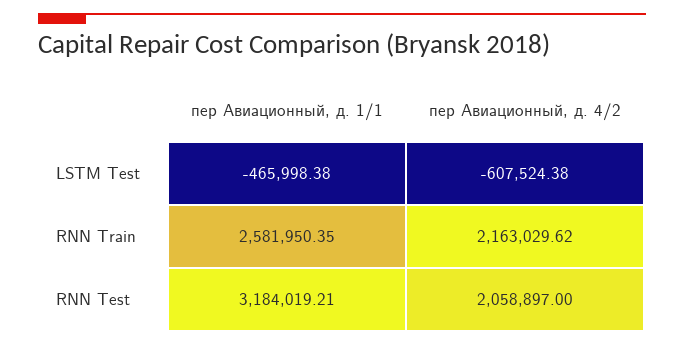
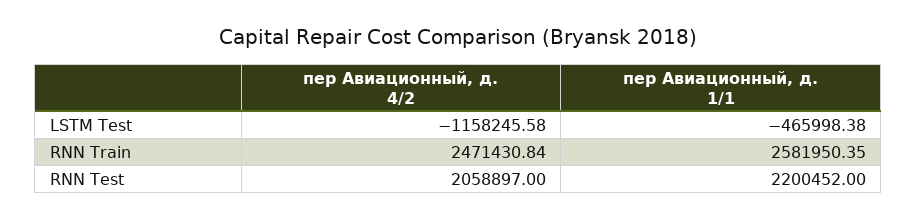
пер Авиационный, д. 4/2, LSTM Test: -607524.38 -> -1158245.58
пер Авиационный, д. 4/2, RNN Train: 2163029.62 -> 2471430.84
пер Авиационный, д. 1/1, RNN Test: 3184019.21 -> 2200452

